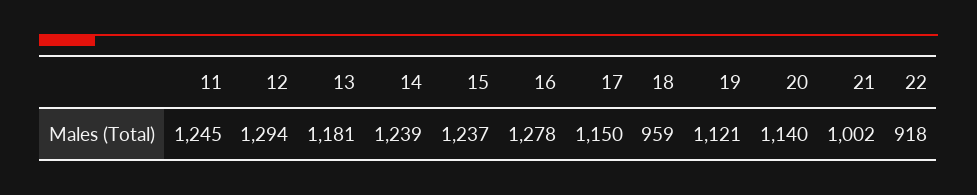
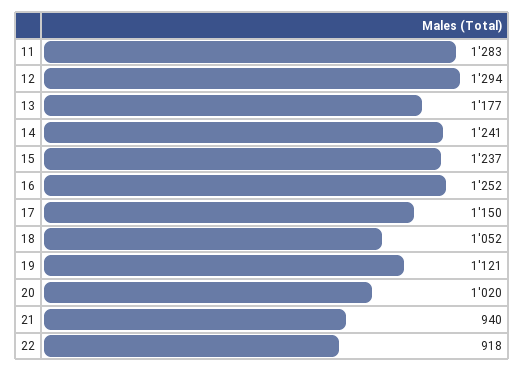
11: 1245 -> 1283
13: 1181 -> 1177
14: 1239 -> 1241
16: 1278 -> 1252
18: 959 -> 1052
20: 1140 -> 1020
21: 1002 -> 940

